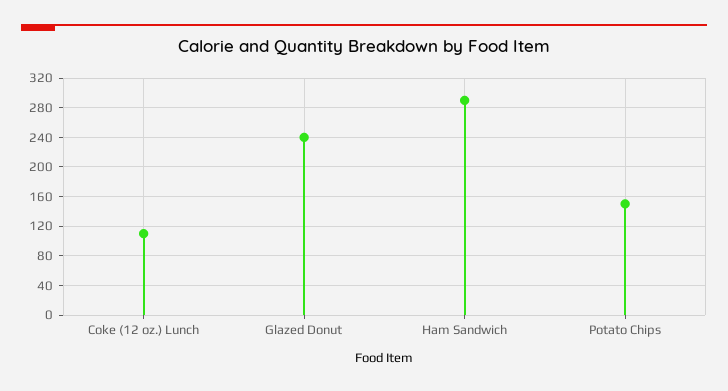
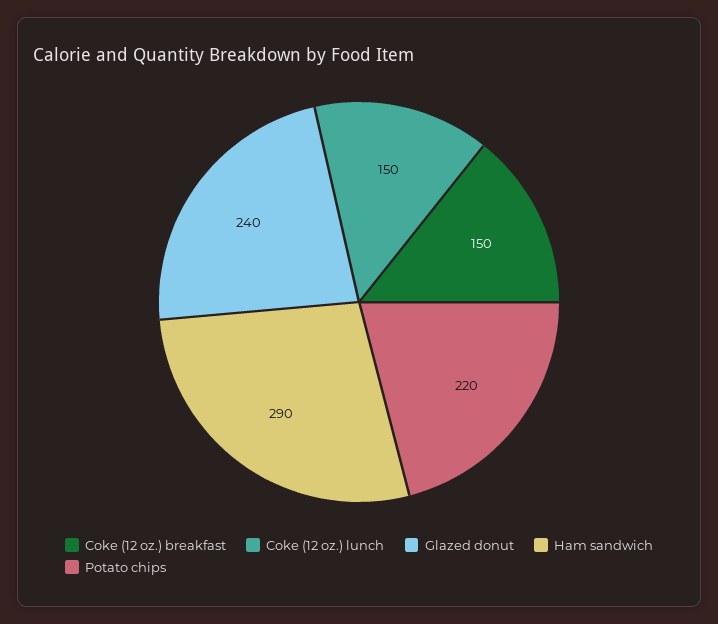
Coke (12 oz.) Lunch: 110 -> 150
Potato Chips: 150 -> 220
Coke (12 oz.) breakfast: none -> 150

